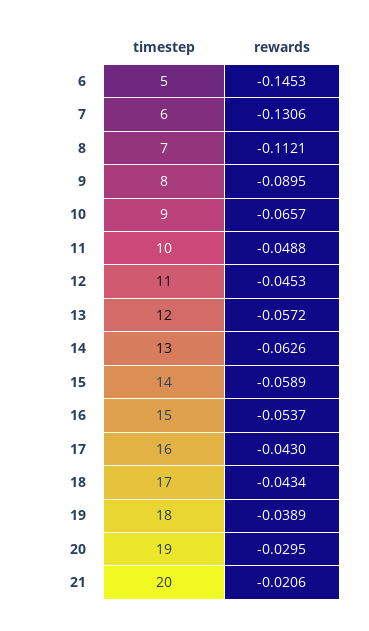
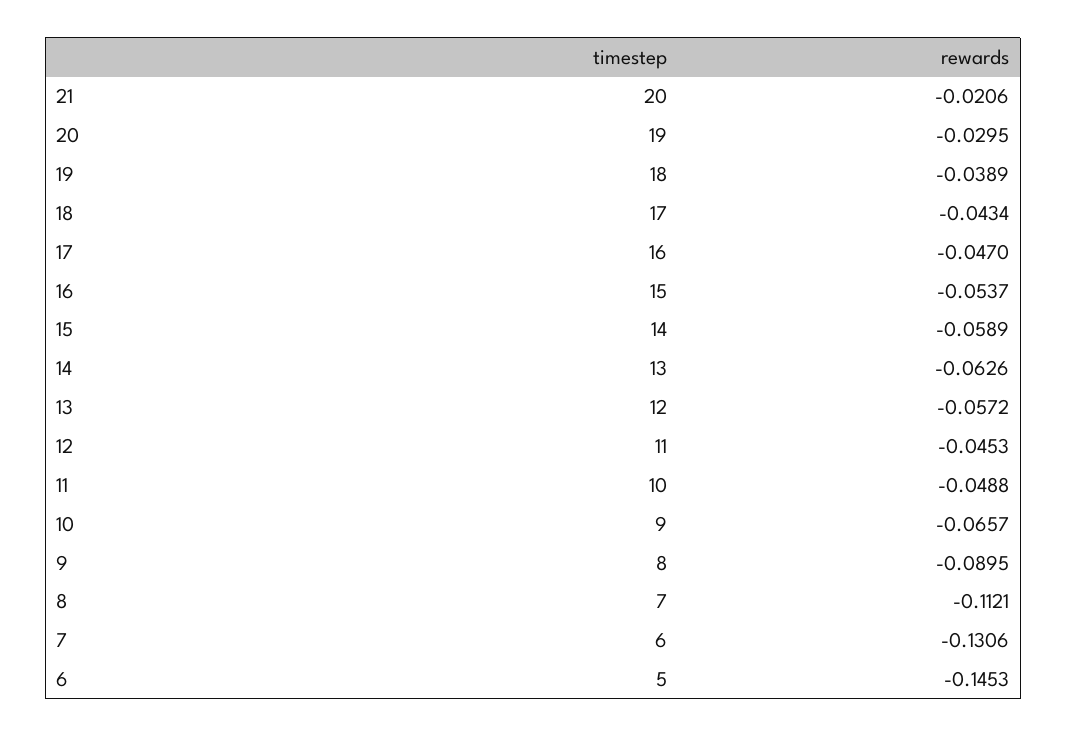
rewards, 17: -0.043 -> -0.047

